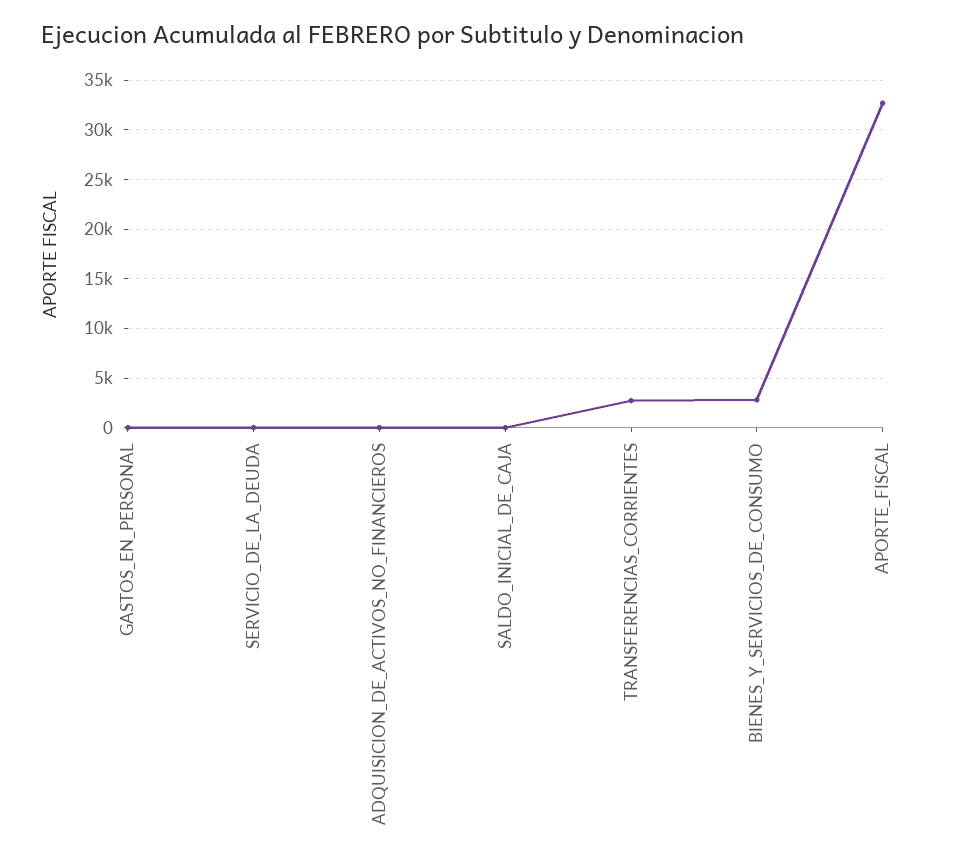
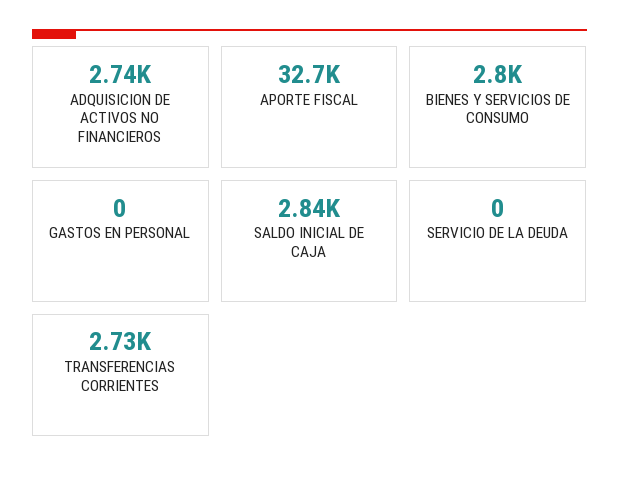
ADQUISICION_DE_ACTIVOS_NO_FINANCIEROS: 0 -> 2740
SALDO_INICIAL_DE_CAJA: 0 -> 2840

